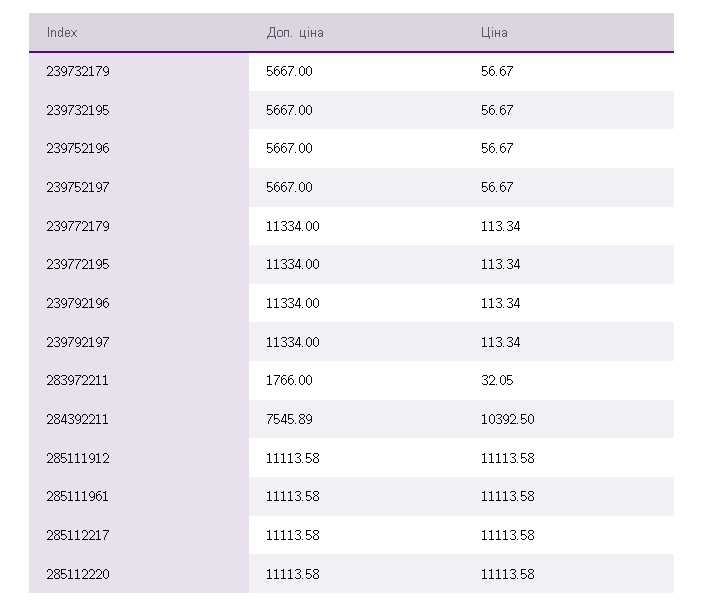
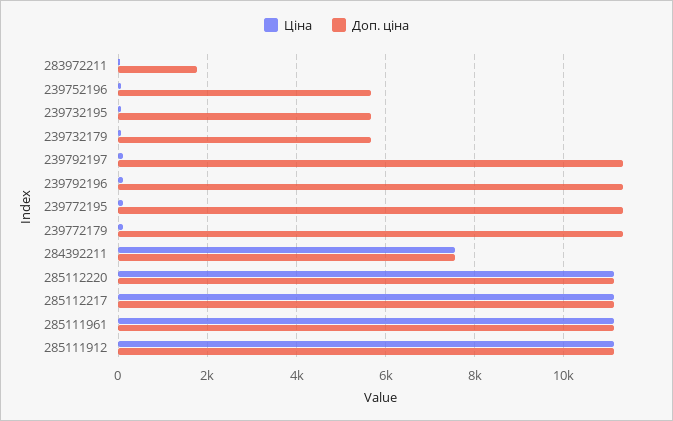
Доп. ціна, 239752197: 5667 -> none
Ціна, 239752197: 56.67 -> none
Ціна, 284392211: 10392.5 -> 7600

